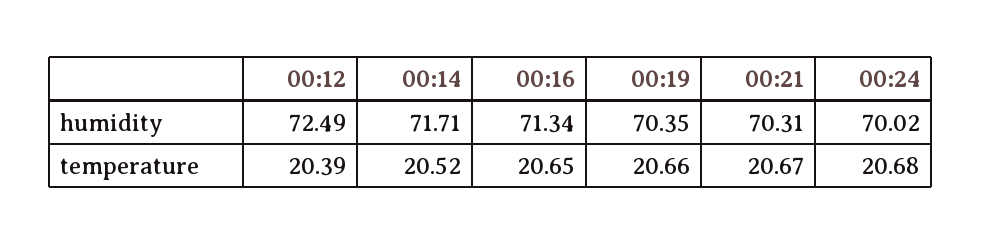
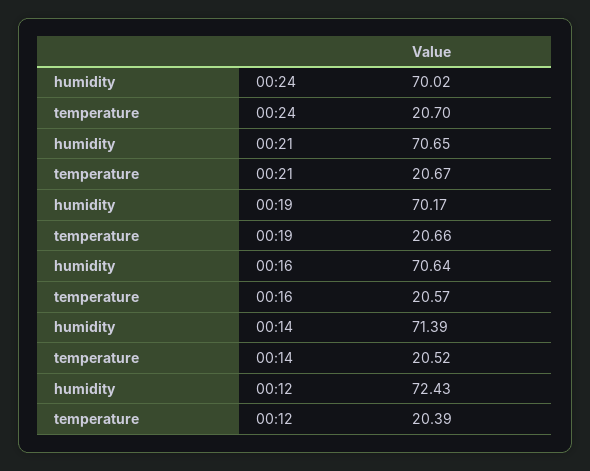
00:12, humidity: 72.49 -> 72.43
00:14, humidity: 71.71 -> 71.39
00:16, humidity: 71.34 -> 70.64
00:19, humidity: 70.35 -> 70.17
00:21, humidity: 70.31 -> 70.65
00:16, temperature: 20.65 -> 20.57
00:24, temperature: 20.68 -> 20.7

